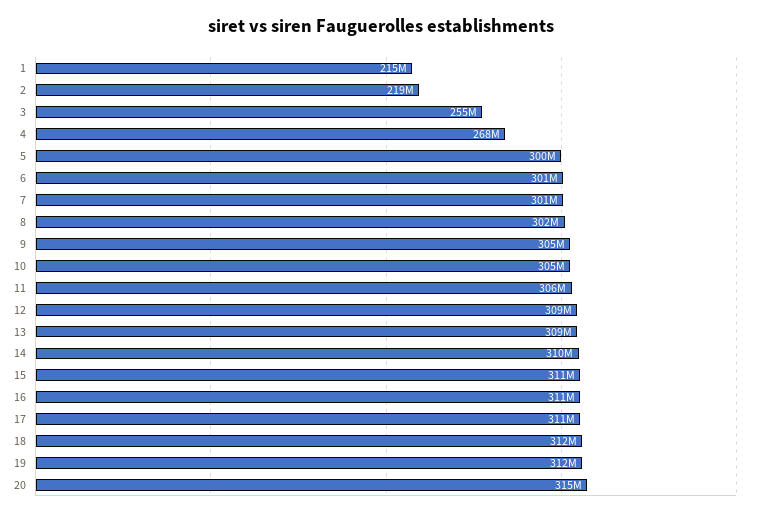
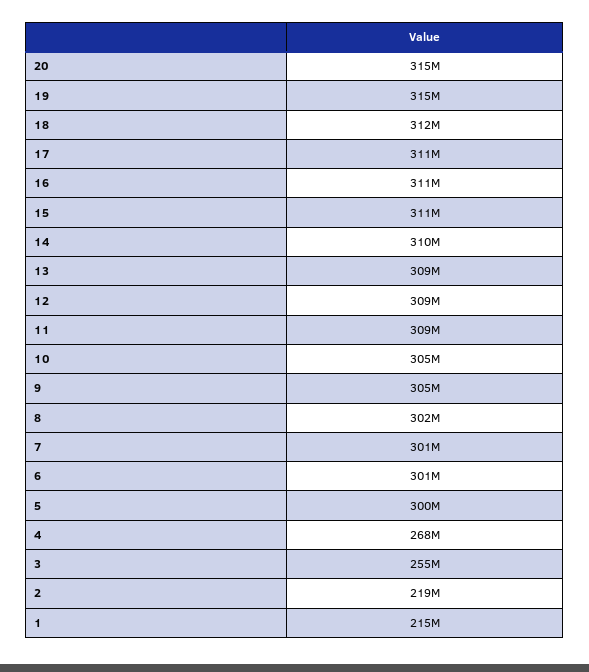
11: 306000000 -> 309000000
19: 312000000 -> 315000000

